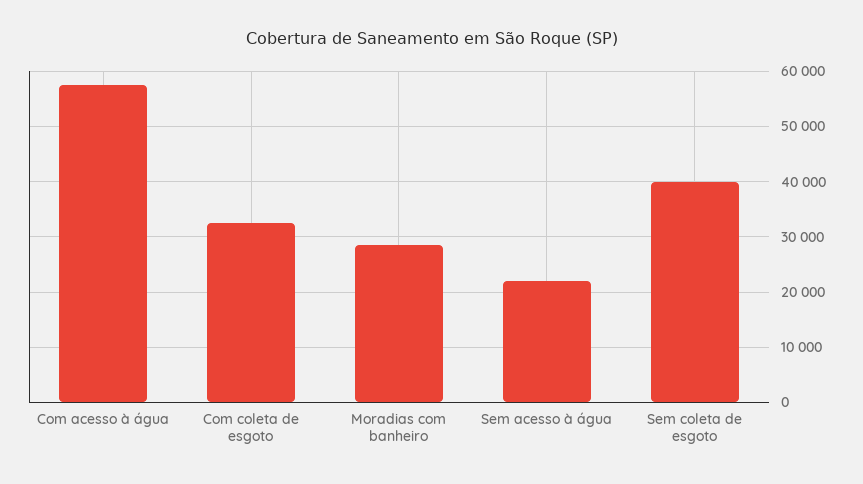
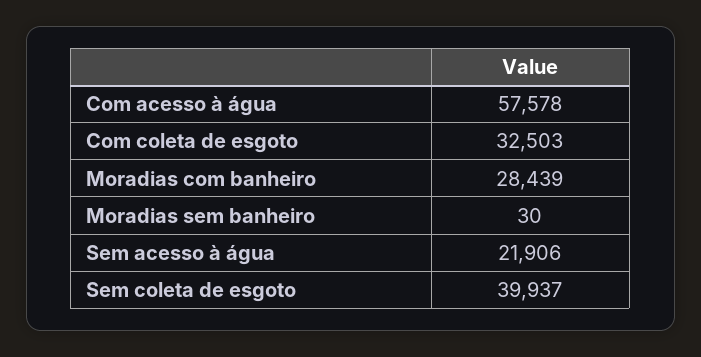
Moradias sem banheiro: none -> 30

